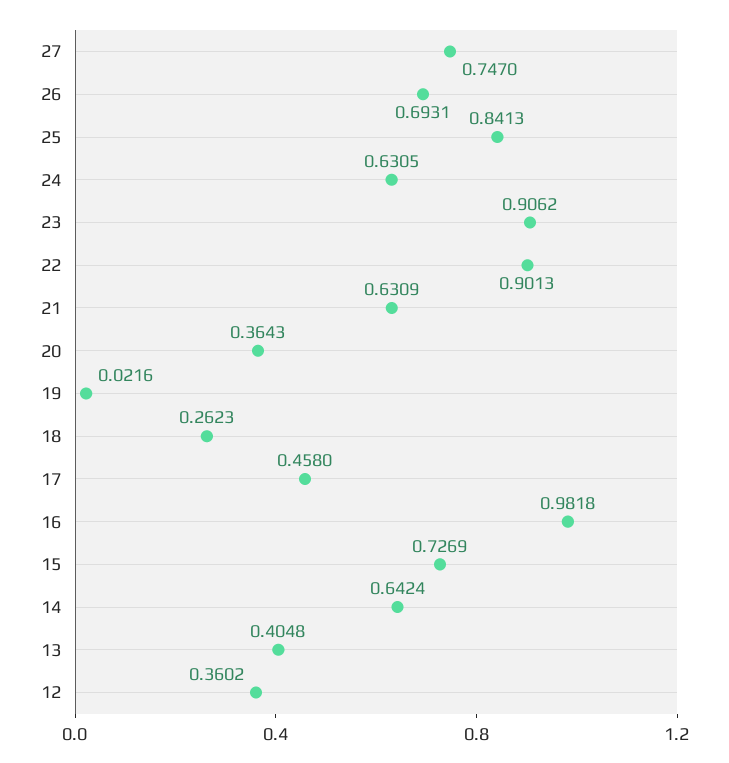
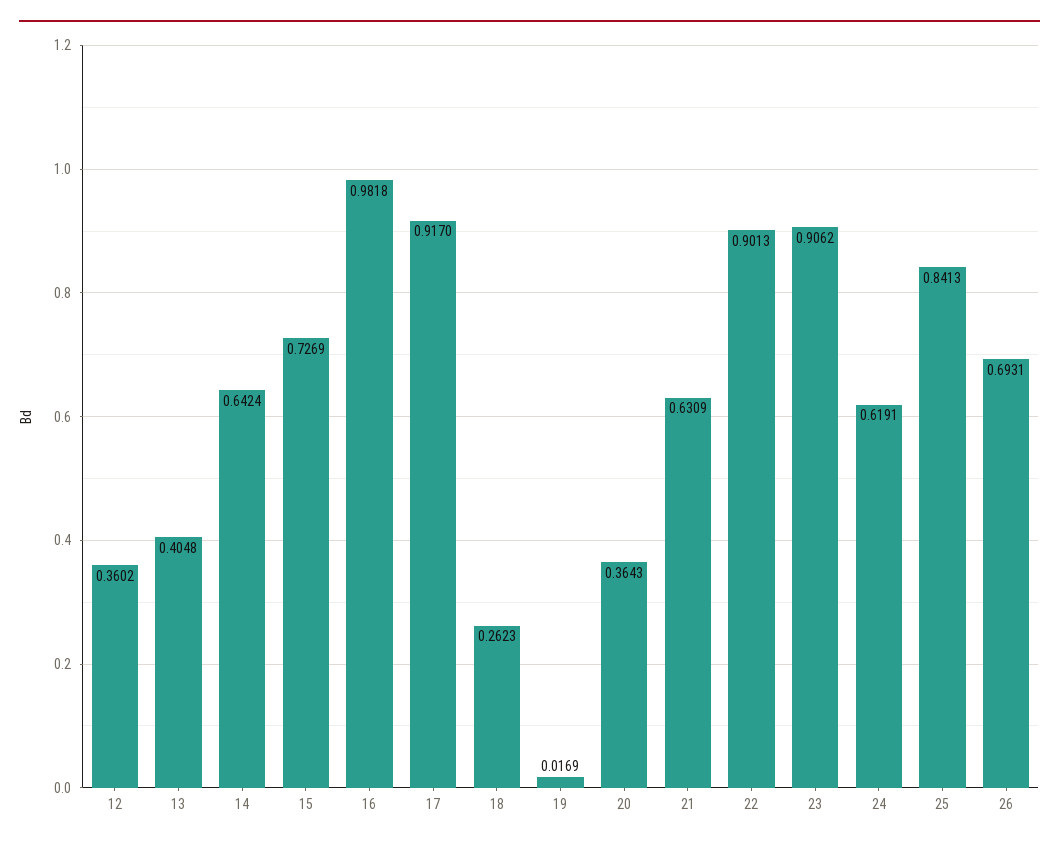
27: 0.747 -> none
24: 0.6305 -> 0.6191
19: 0.0216 -> 0.0169
17: 0.458 -> 0.917

